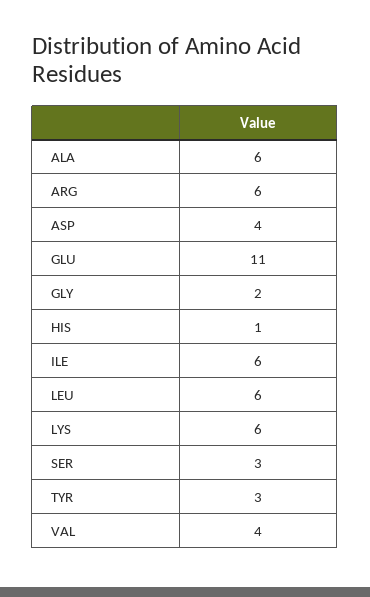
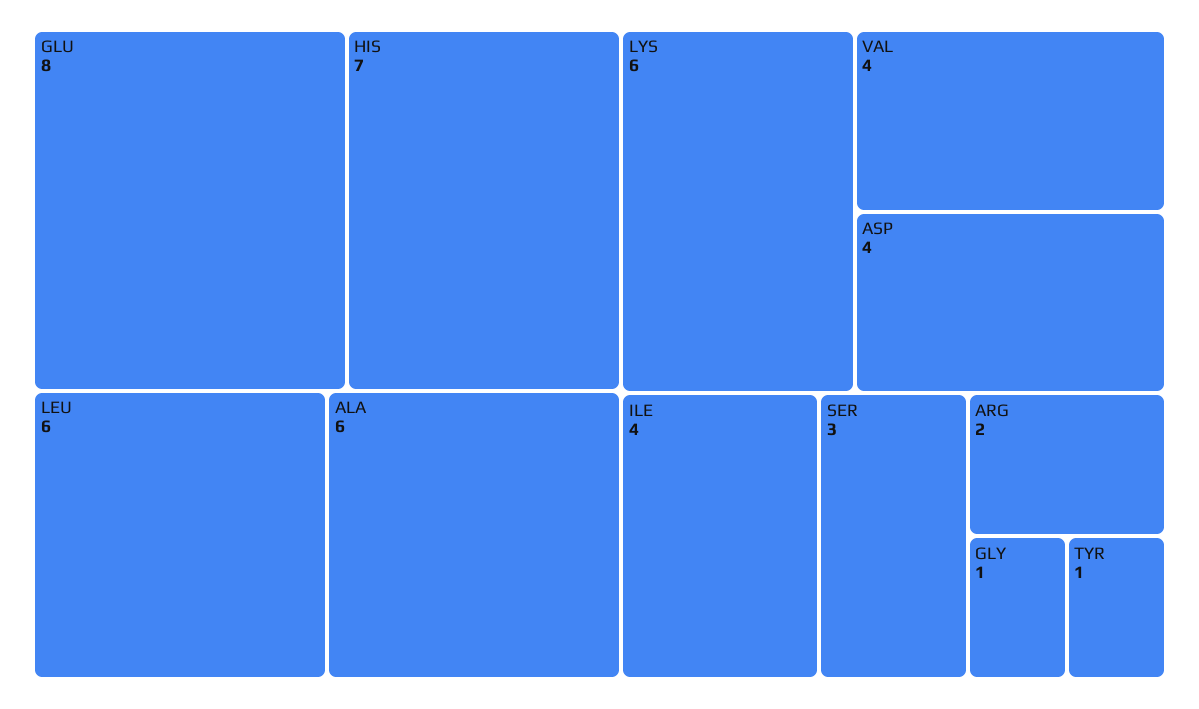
ARG: 6 -> 2
GLU: 11 -> 8
GLY: 2 -> 1
HIS: 1 -> 7
ILE: 6 -> 4
TYR: 3 -> 1

